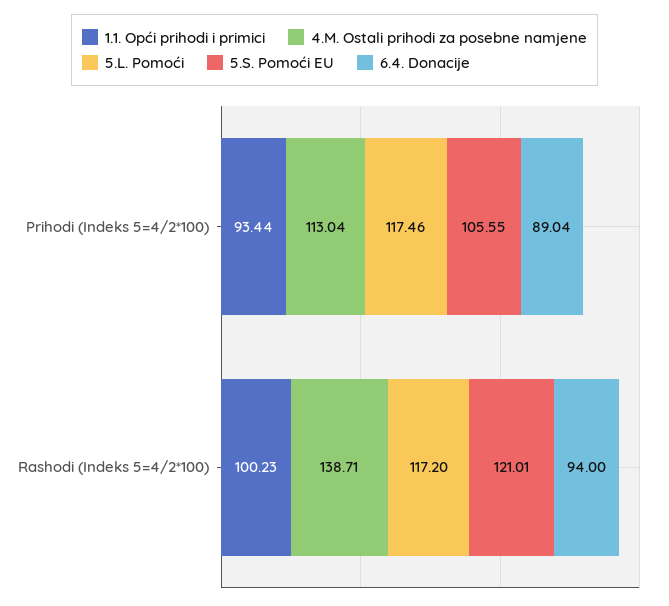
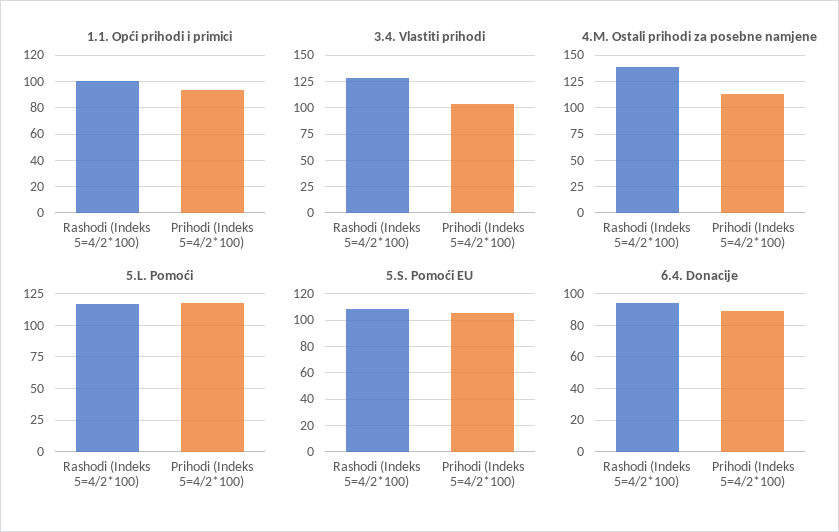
5.S. Pomoći EU, Rashodi (Indeks 5=4/2*100): 121.01 -> 110
3.4. Vlastiti prihodi, Rashodi (Indeks 5=4/2*100): none -> 125
3.4. Vlastiti prihodi, Prihodi (Indeks 5=4/2*100): none -> 100

